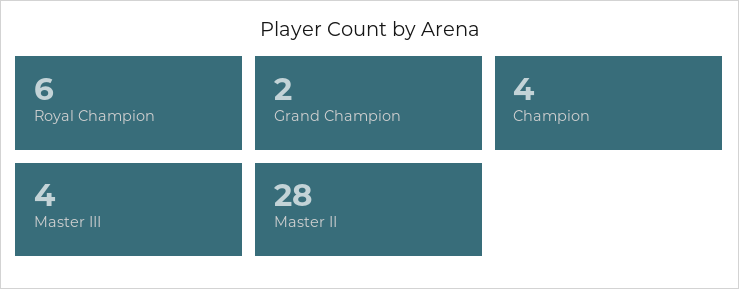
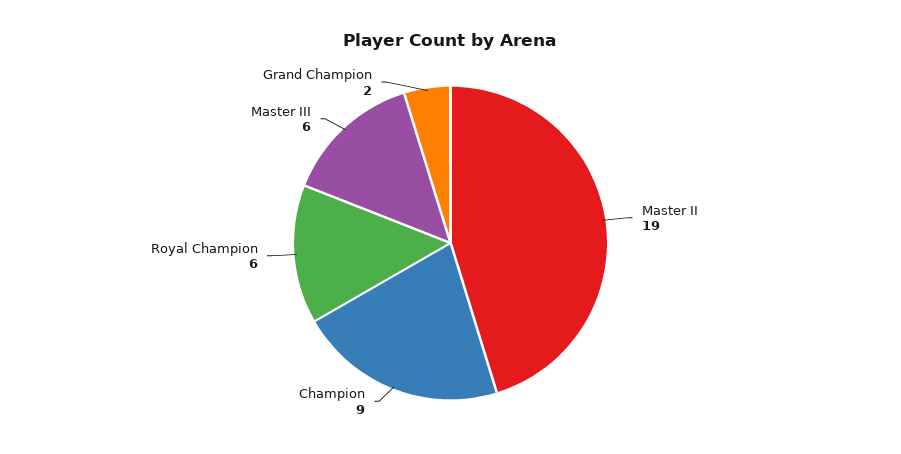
Champion: 4 -> 9
Master III: 4 -> 6
Master II: 28 -> 19

